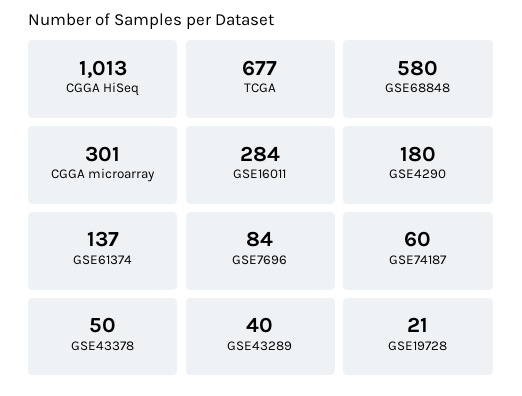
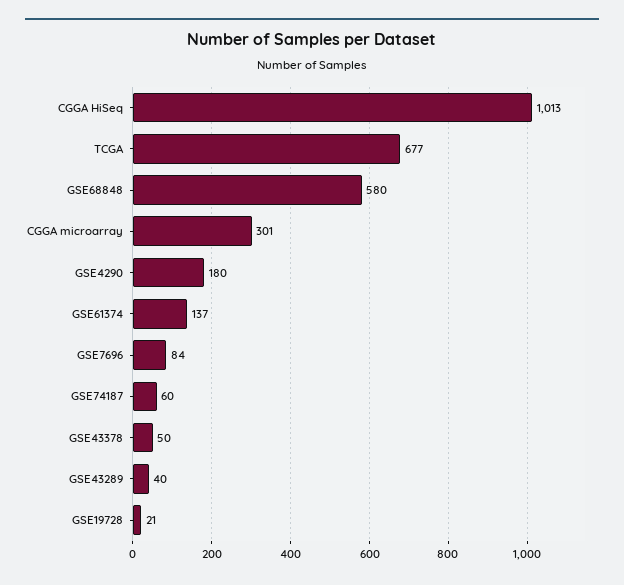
GSE16011: 284 -> none

